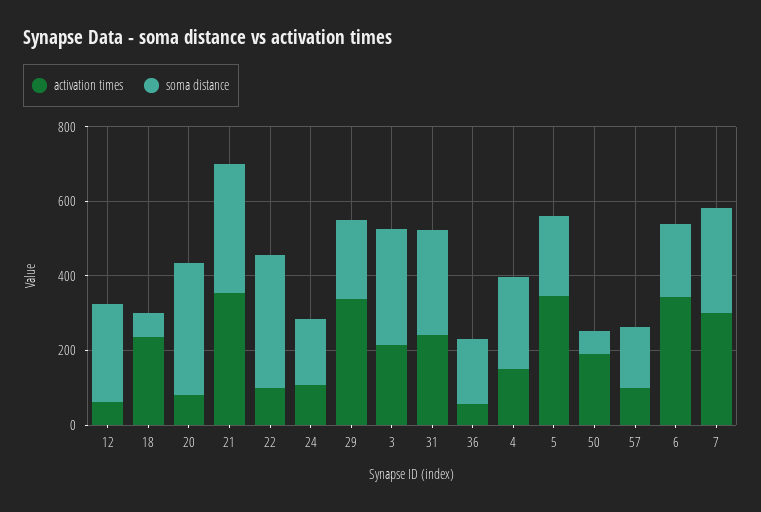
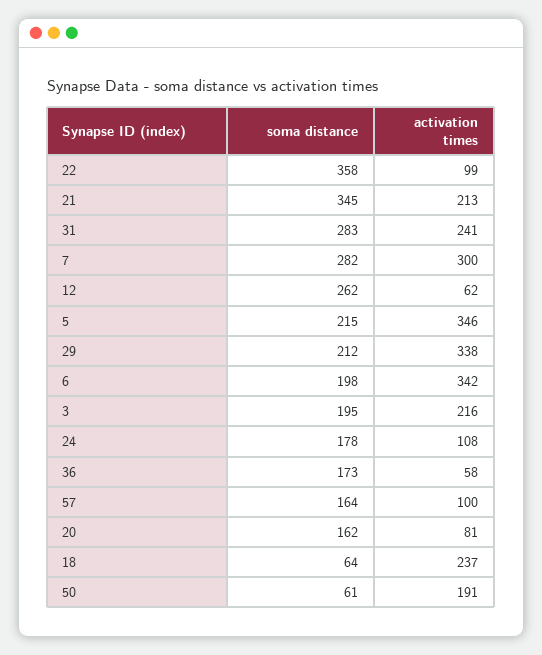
soma distance, 20: 350 -> 162
activation times, 21: 350 -> 213
soma distance, 3: 300 -> 195
activation times, 4: 150 -> none
soma distance, 4: 250 -> none

